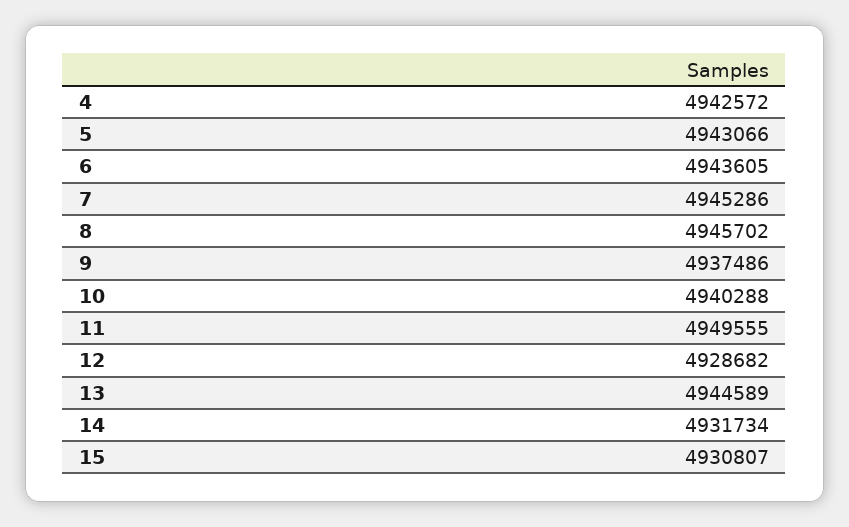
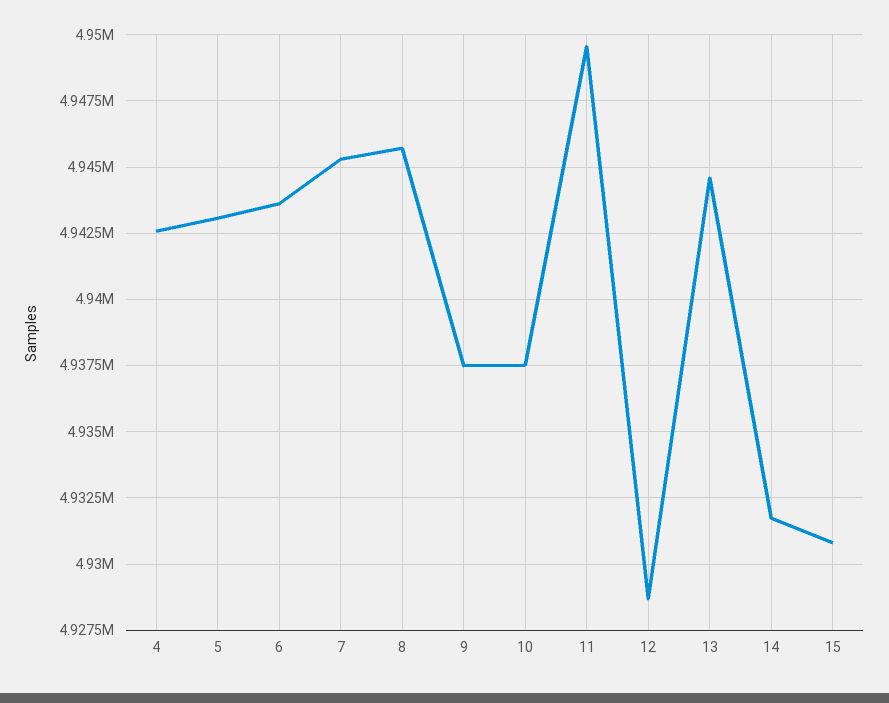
10: 4940288 -> 4937500

